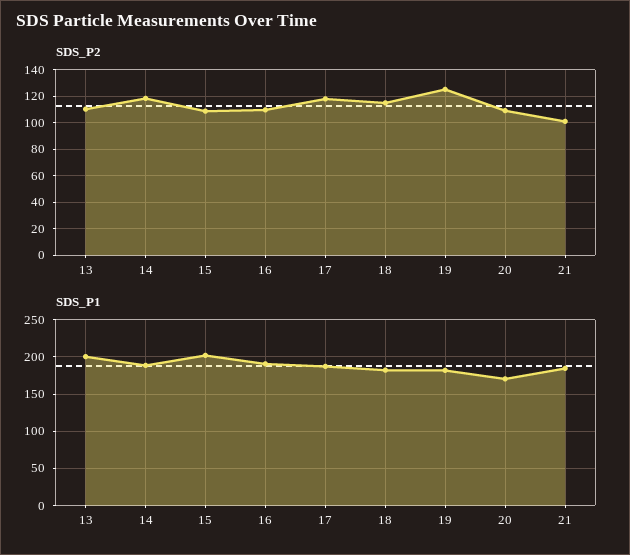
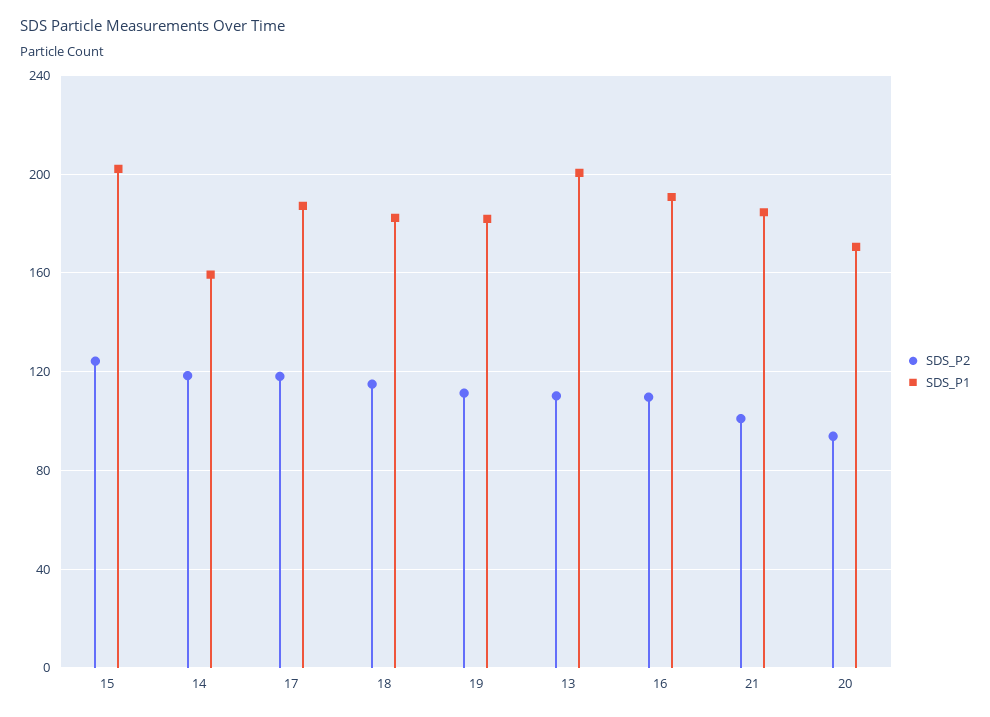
SDS_P2, 15: 110 -> 125
SDS_P2, 19: 125 -> 110
SDS_P2, 20: 110 -> 95
SDS_P1, 14: 190 -> 160

